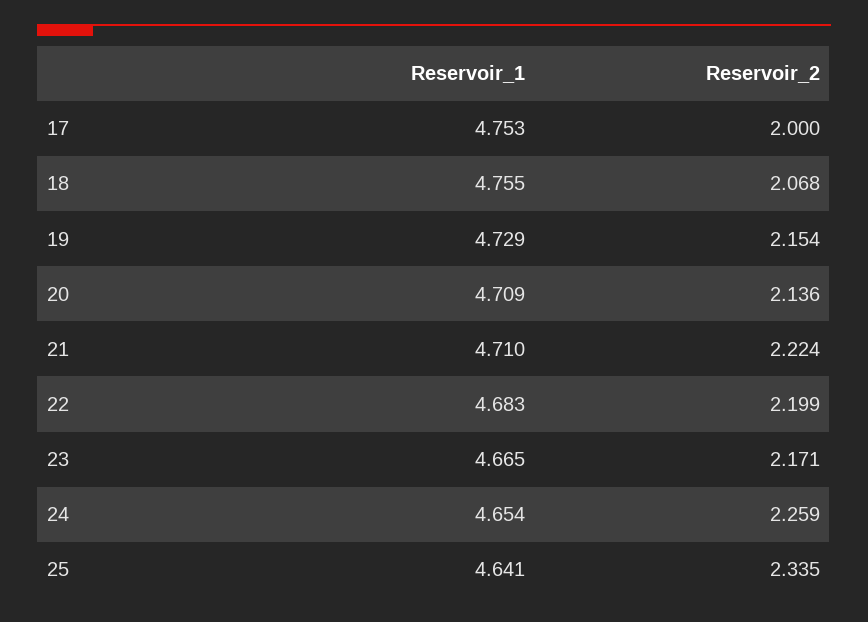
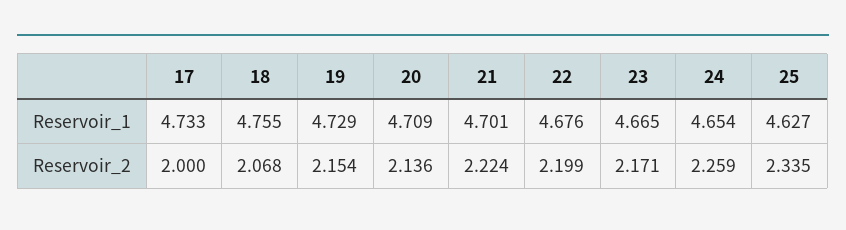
Reservoir_1, 17: 4.753 -> 4.733
Reservoir_1, 21: 4.71 -> 4.701
Reservoir_1, 22: 4.683 -> 4.676
Reservoir_1, 25: 4.641 -> 4.627

